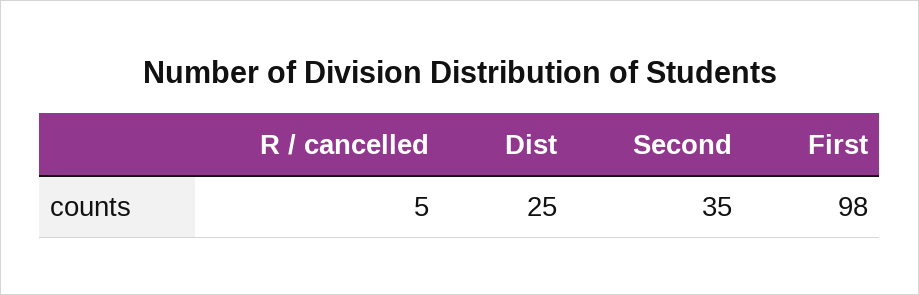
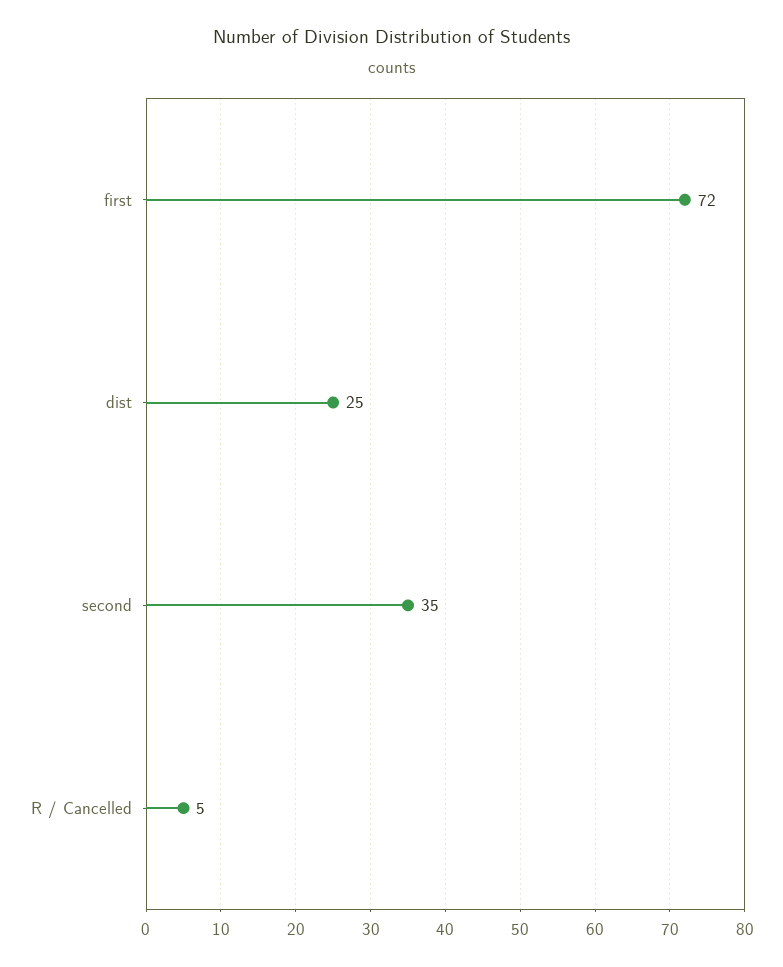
First: 98 -> 72

